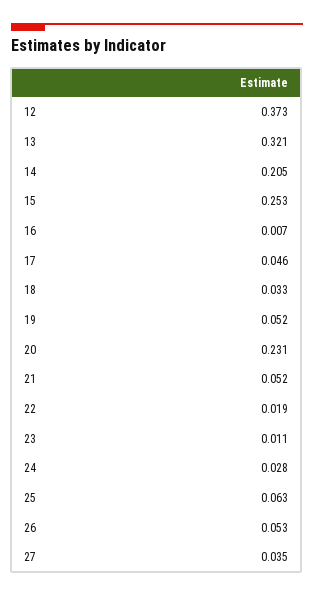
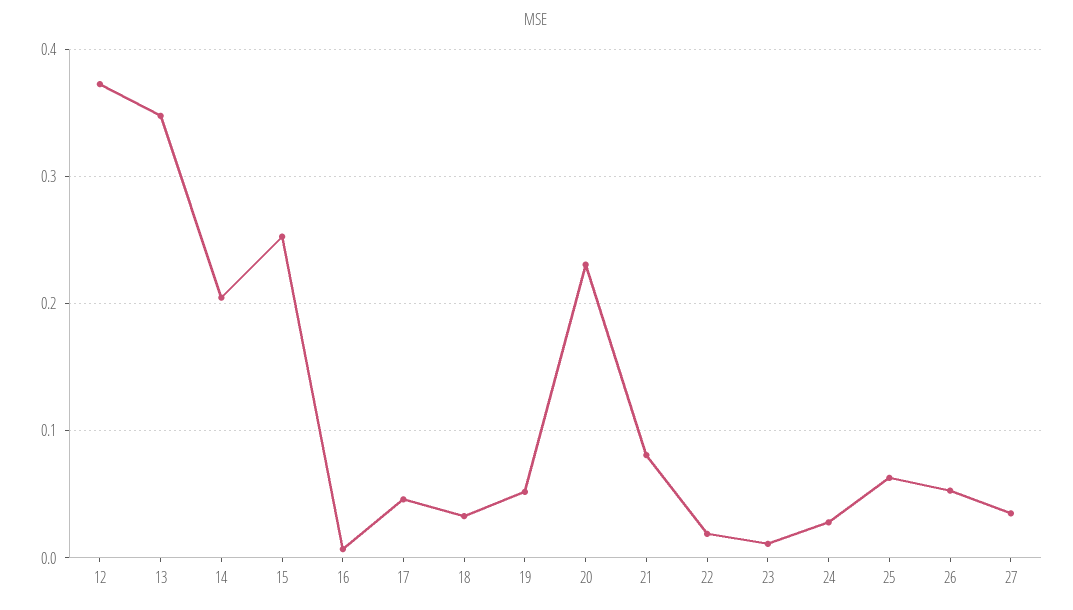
13: 0.321 -> 0.35
21: 0.052 -> 0.08

